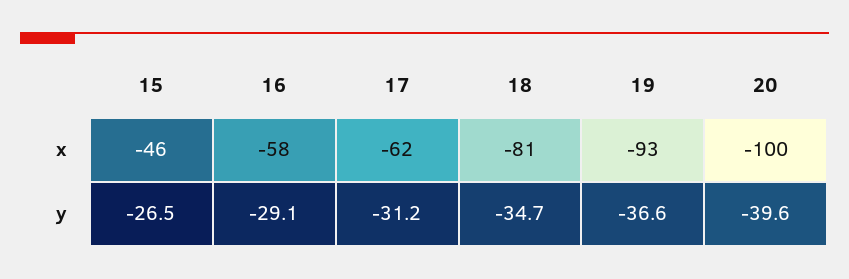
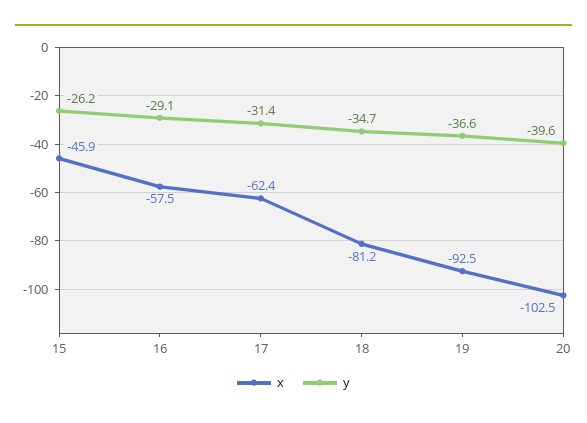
x, 20: -100 -> -102.5
y, 15: -26.5 -> -26.2
y, 17: -31.2 -> -31.4

